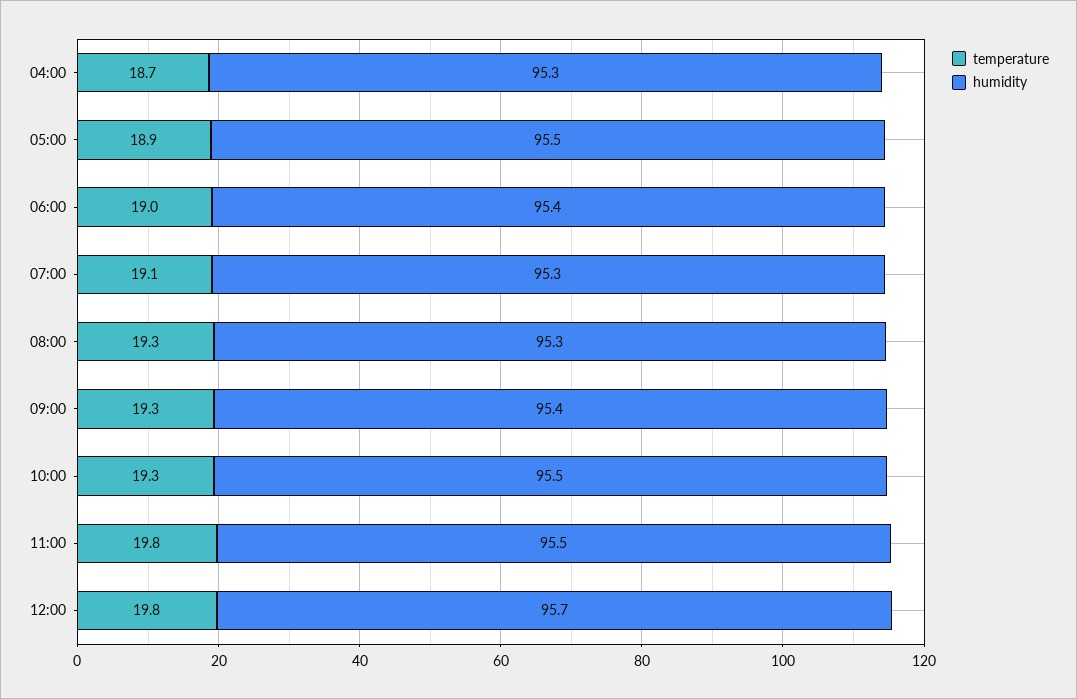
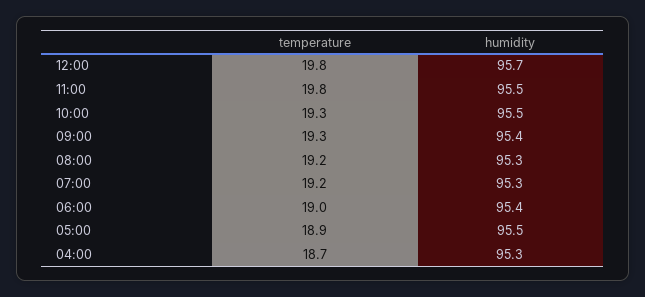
temperature, 07:00: 19.1 -> 19.2
temperature, 08:00: 19.3 -> 19.2

